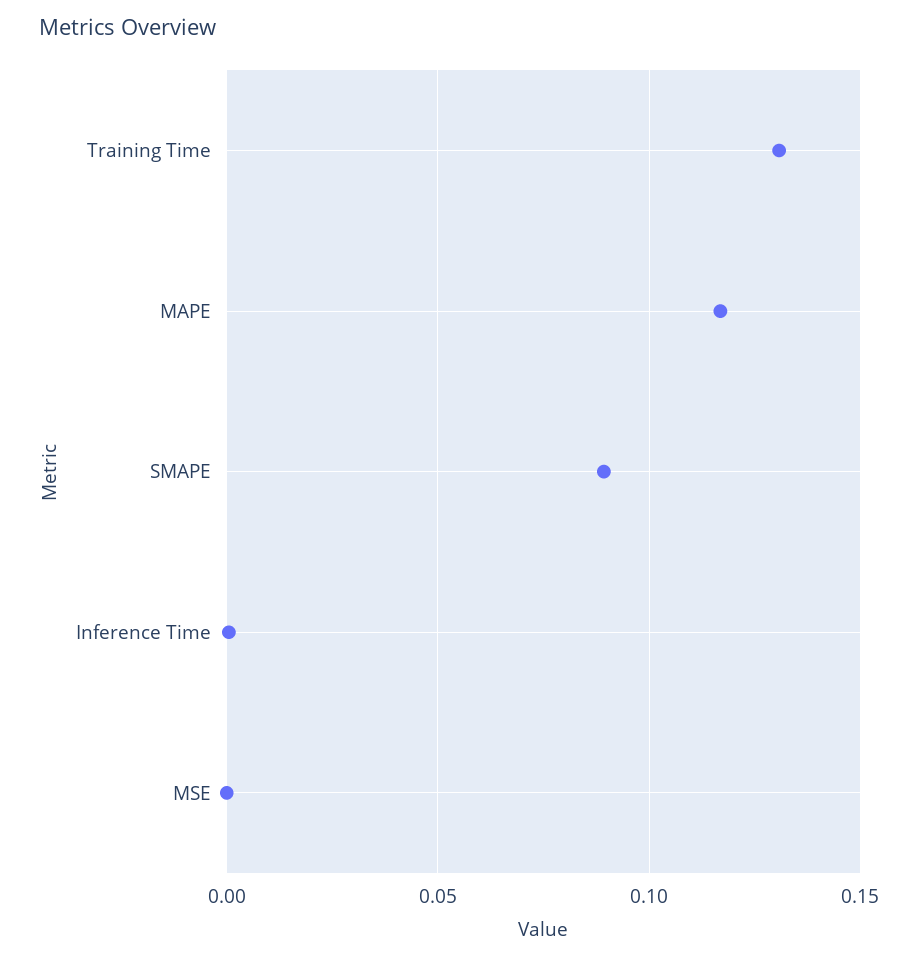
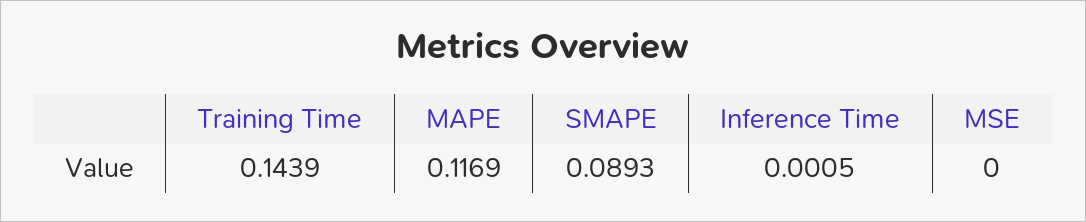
Training Time: 0.13 -> 0.1439

